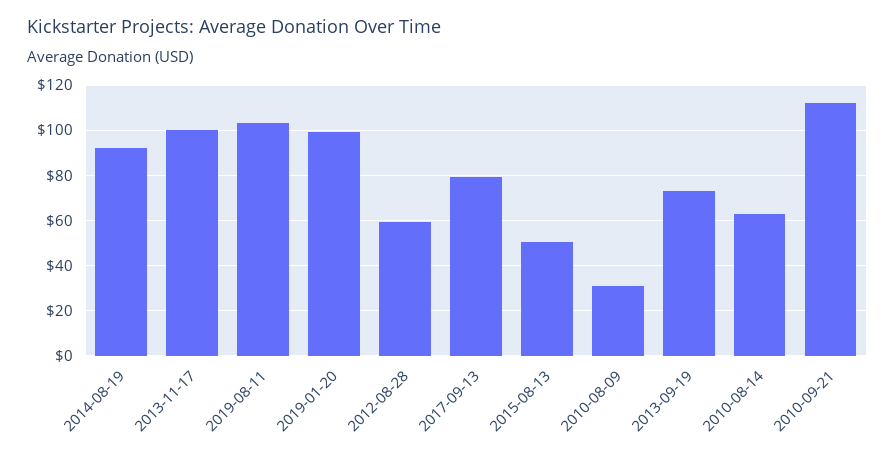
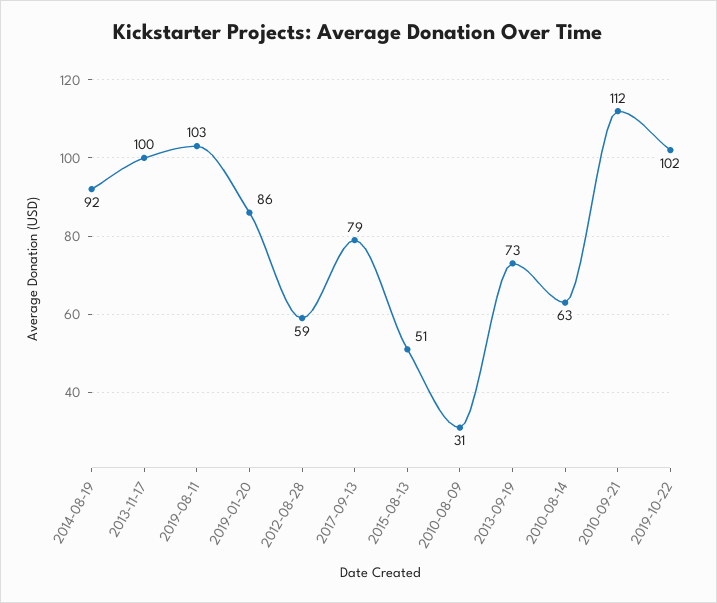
2019-01-20: 100 -> 86
2019-10-22: none -> 102

